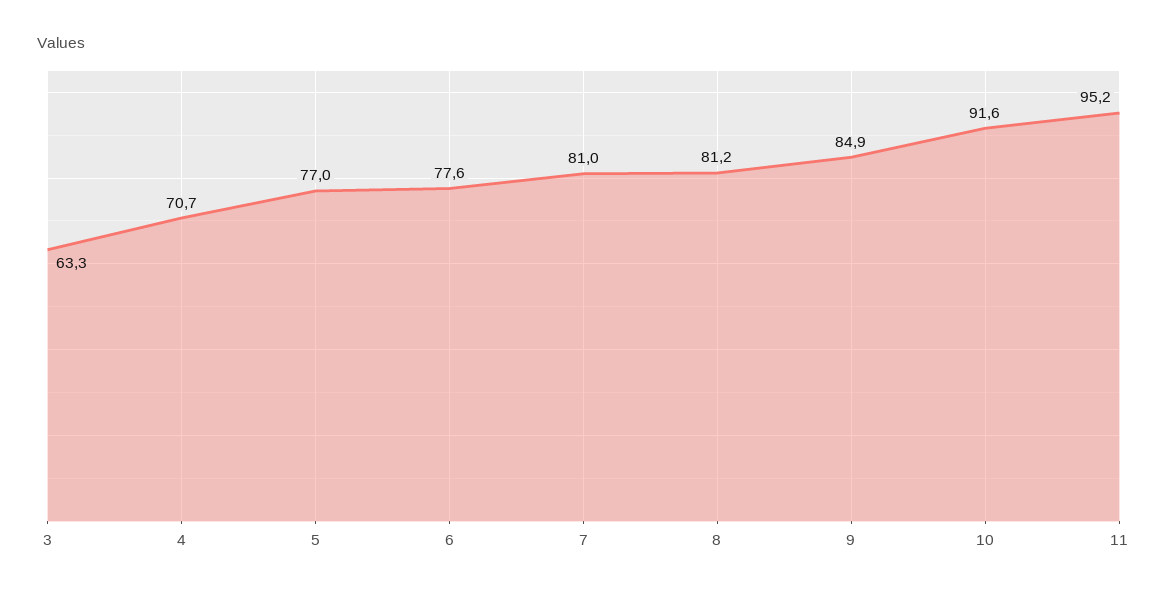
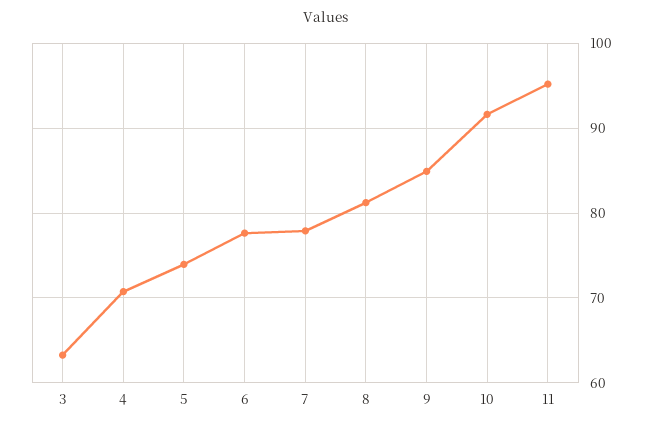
5: 77 -> 74
7: 81 -> 78

